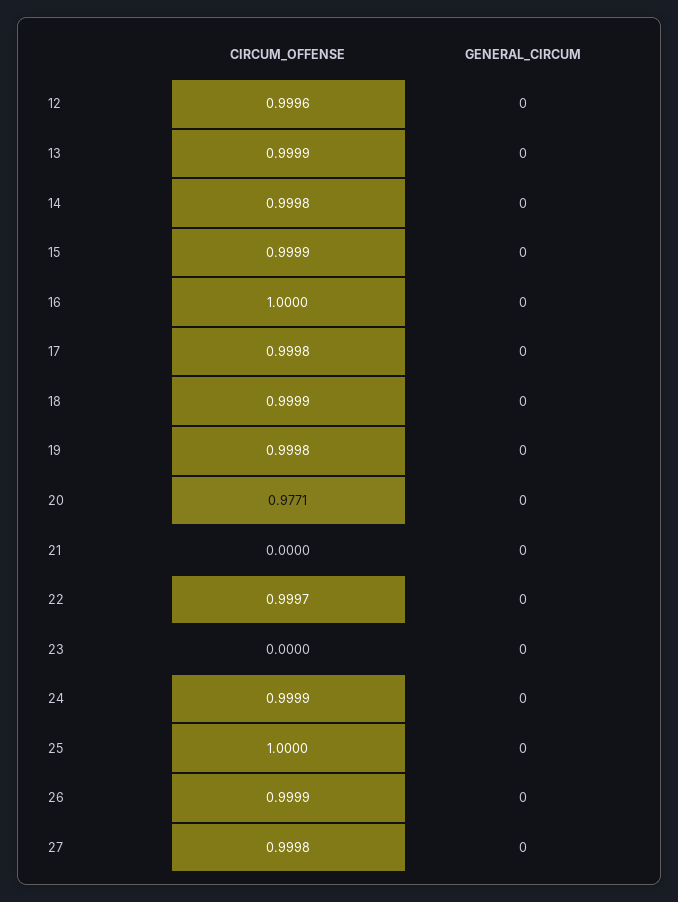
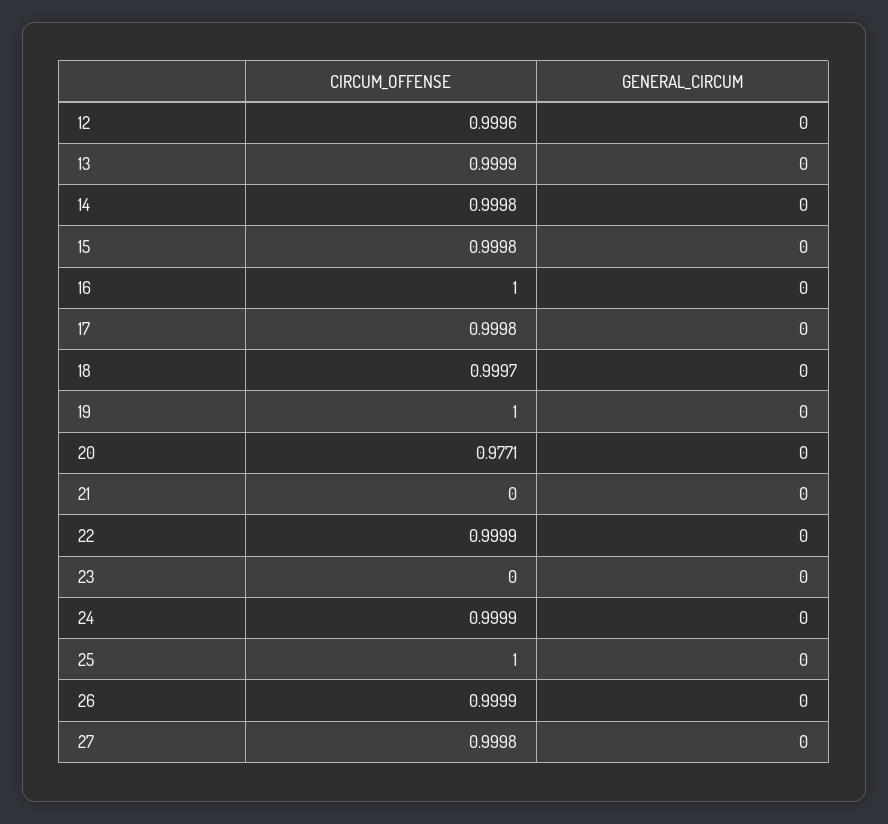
CIRCUM_OFFENSE, 15: 0.9999 -> 0.9998
CIRCUM_OFFENSE, 18: 0.9999 -> 0.9997
CIRCUM_OFFENSE, 19: 0.9998 -> 1
CIRCUM_OFFENSE, 22: 0.9997 -> 0.9999

